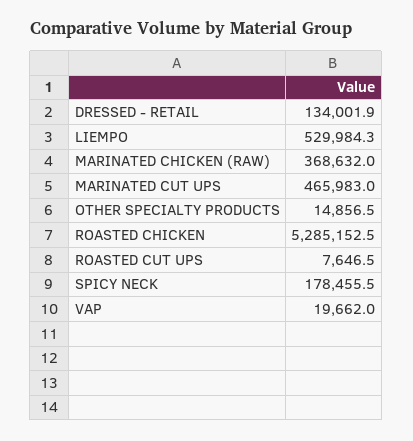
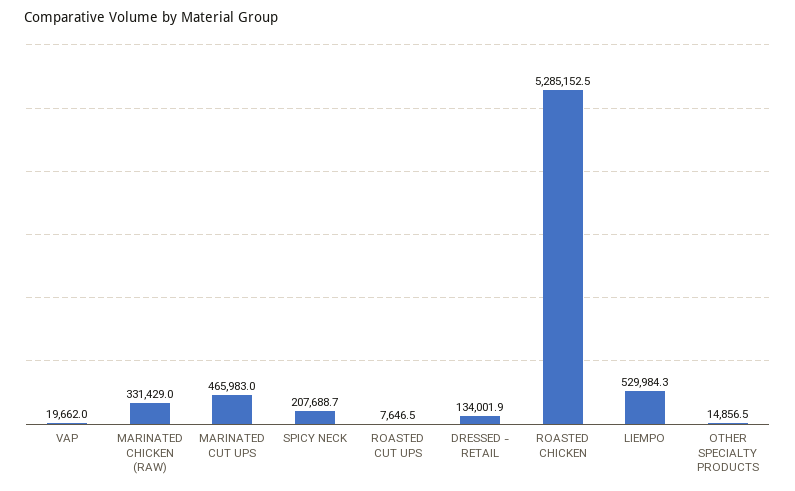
MARINATED CHICKEN (RAW): 368632 -> 331429
SPICY NECK: 178455.5 -> 207688.7

